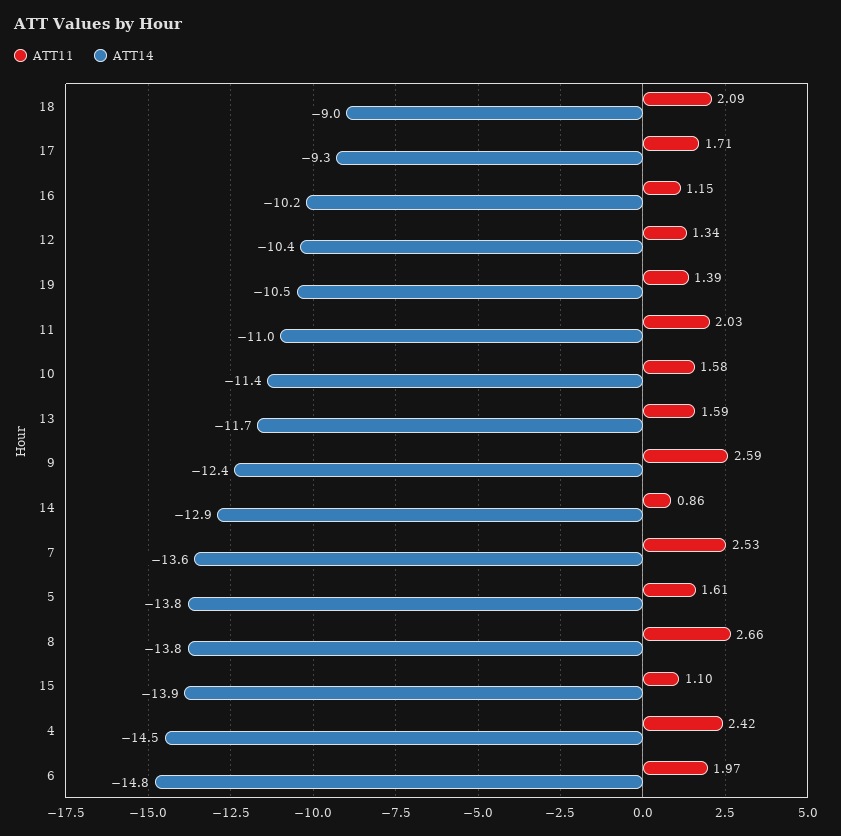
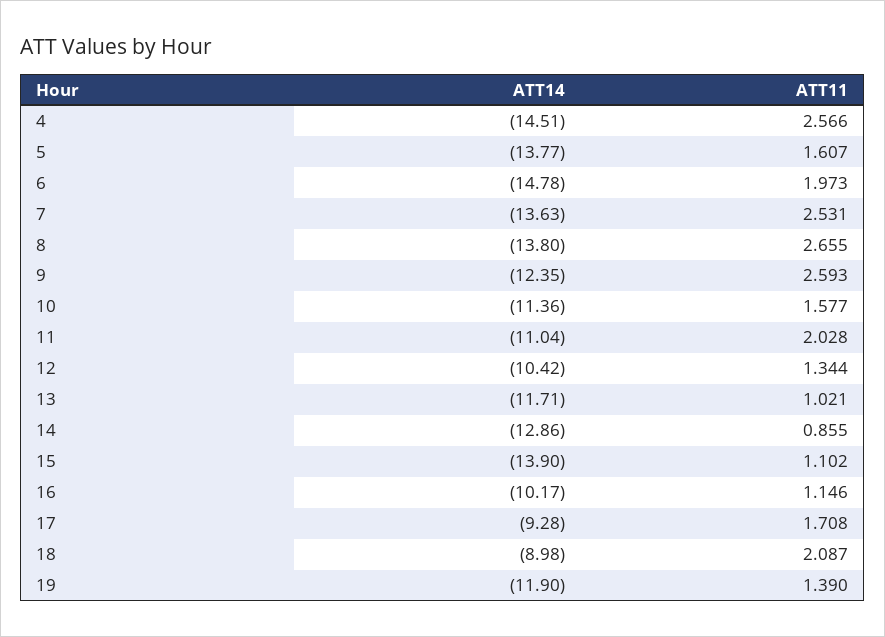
ATT14, 19: -10.5 -> -11.9
ATT11, 13: 1.59 -> 1.021
ATT11, 4: 2.42 -> 2.566

